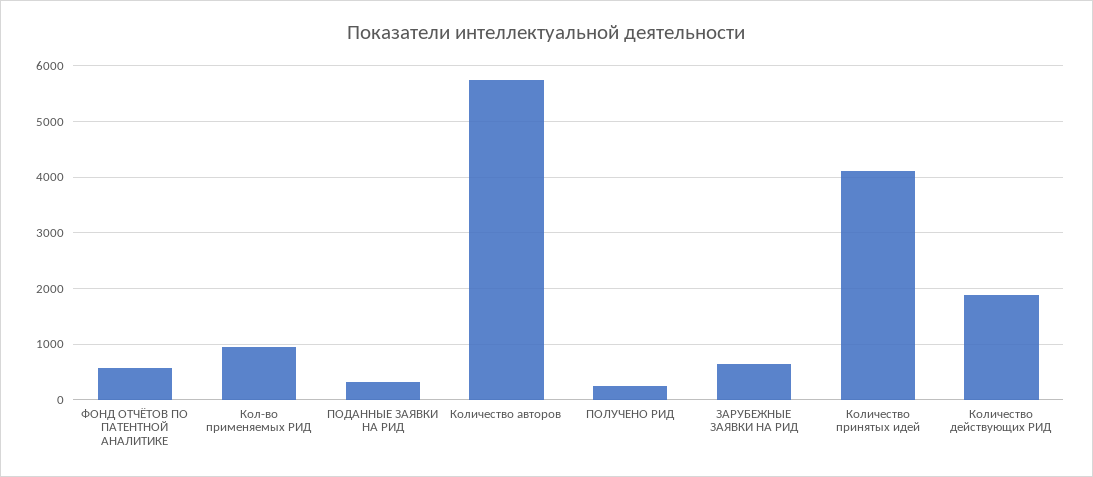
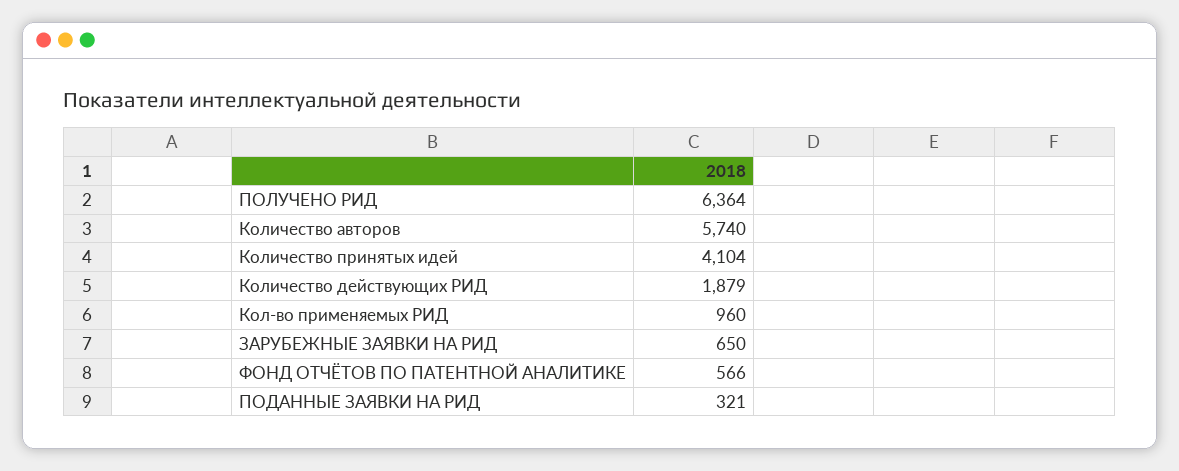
ПОЛУЧЕНО РИД: 200 -> 6364

